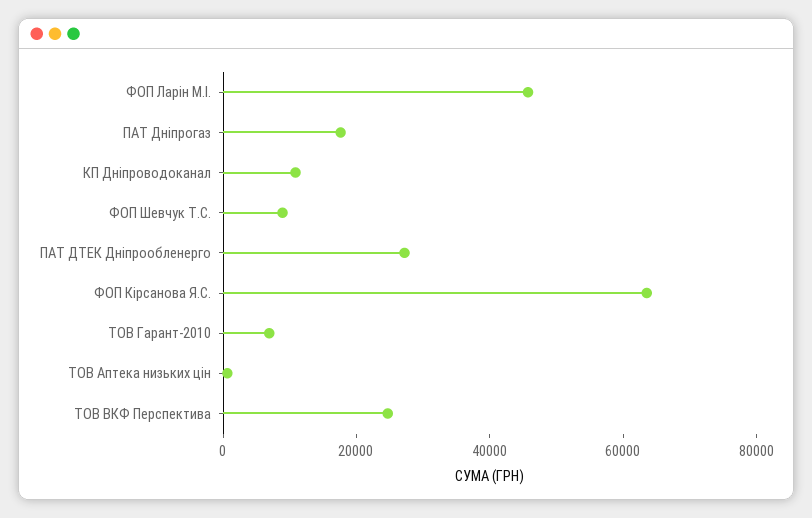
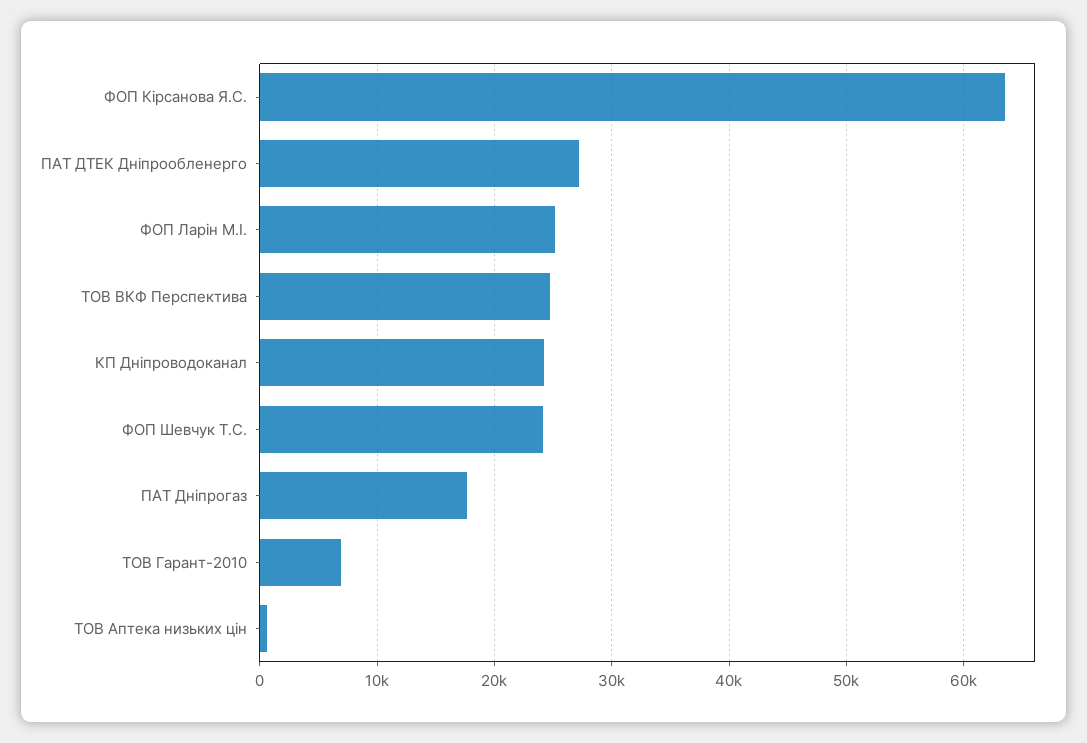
ФОП Ларін М.І.: 45000 -> 25000
КП Дніпроводоканал: 10000 -> 24000
ФОП Шевчук Т.С.: 10000 -> 24000

